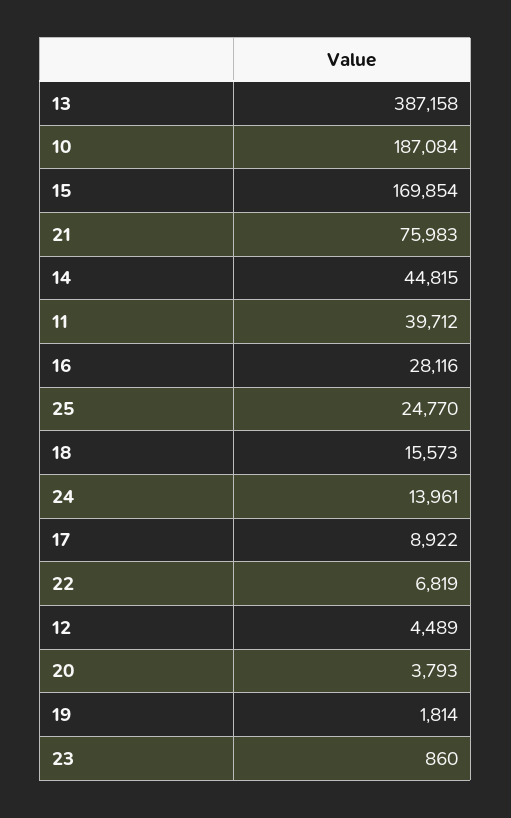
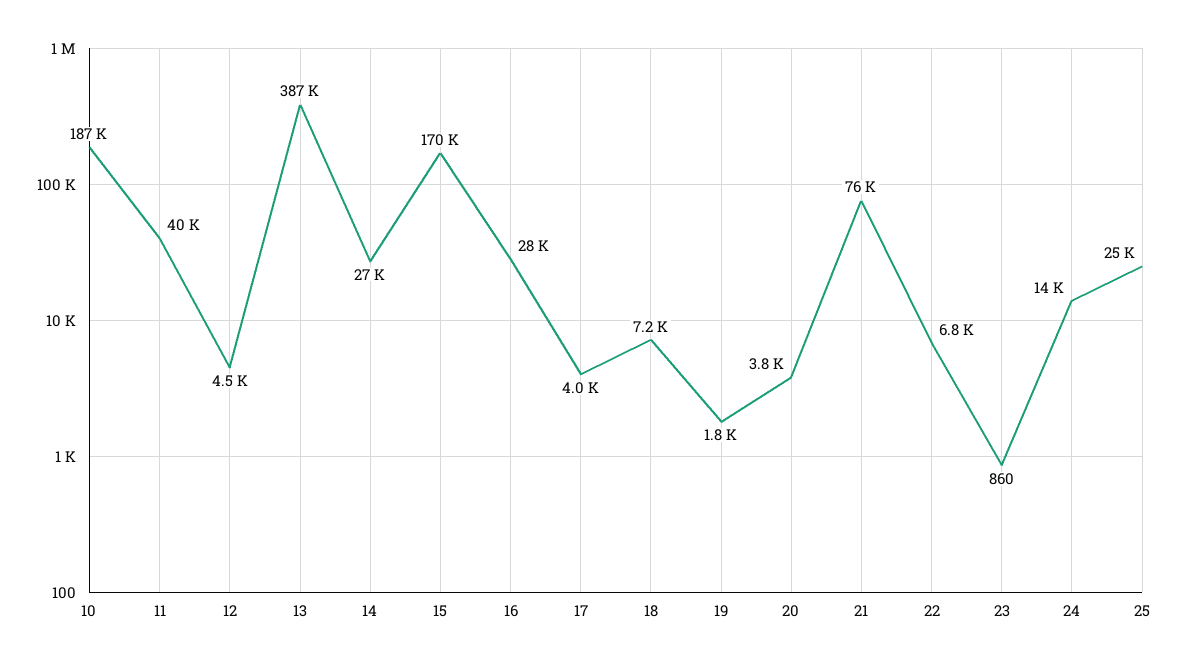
14: 44815 -> 27000
18: 15573 -> 7200
17: 8922 -> 4000

